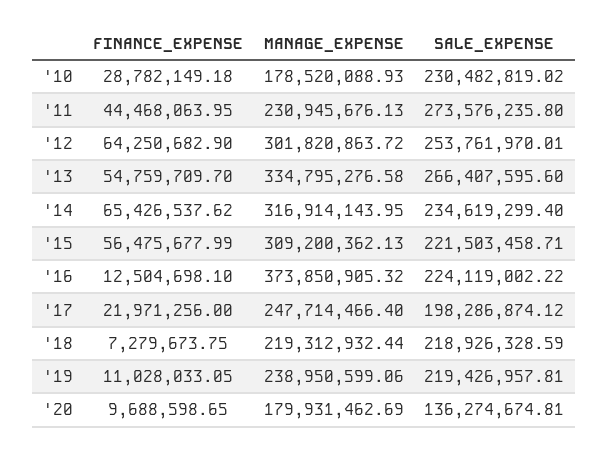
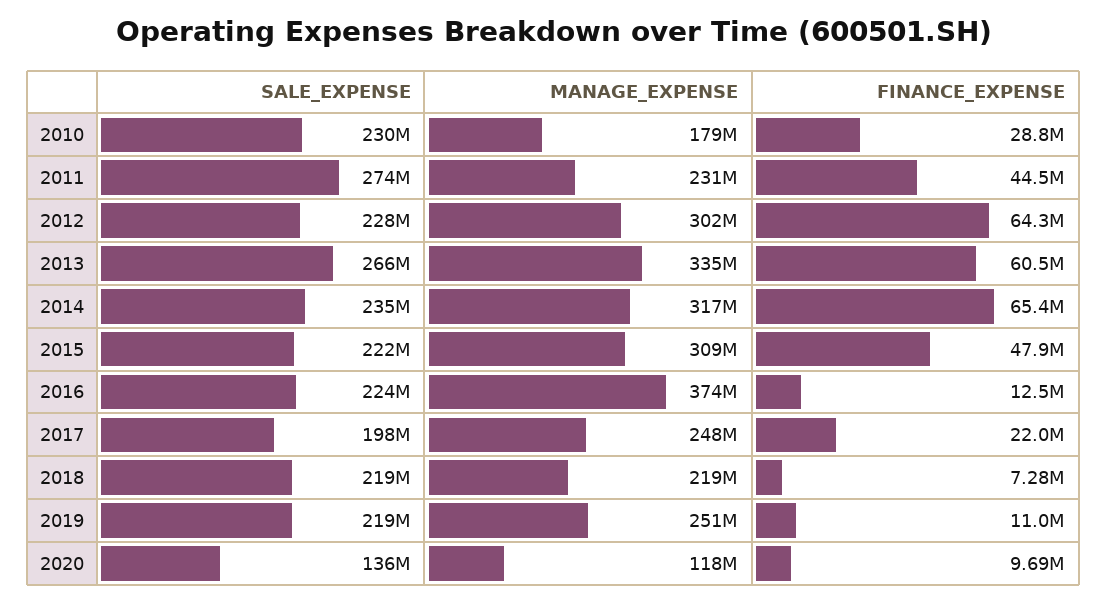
SALE_EXPENSE, '12: 253761970.01 -> 228000000
FINANCE_EXPENSE, '13: 54759709.7 -> 60500000
FINANCE_EXPENSE, '15: 56475677.99 -> 47900000
MANAGE_EXPENSE, '19: 238950599.06 -> 251000000
MANAGE_EXPENSE, '20: 179931462.69 -> 118000000

